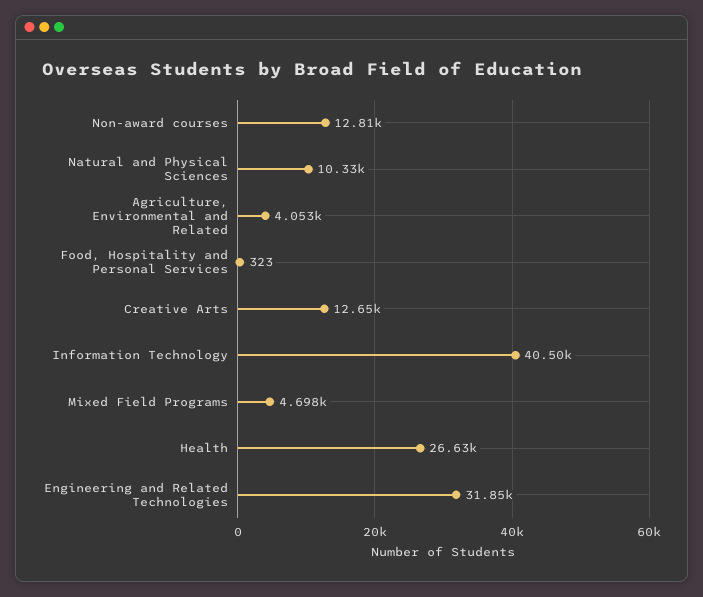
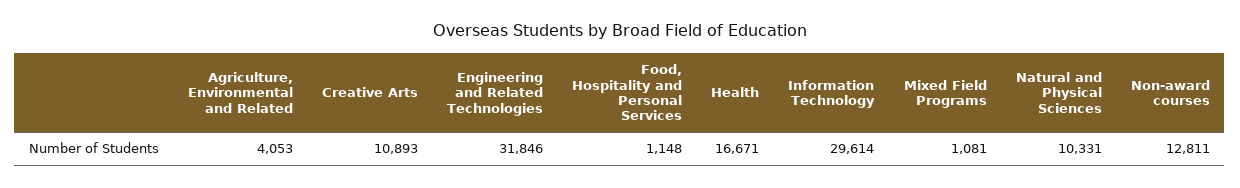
Food, Hospitality and Personal Services: 323 -> 1148
Creative Arts: 12650 -> 10893
Information Technology: 40500 -> 29614
Mixed Field Programs: 4698 -> 1081
Health: 26630 -> 16671

